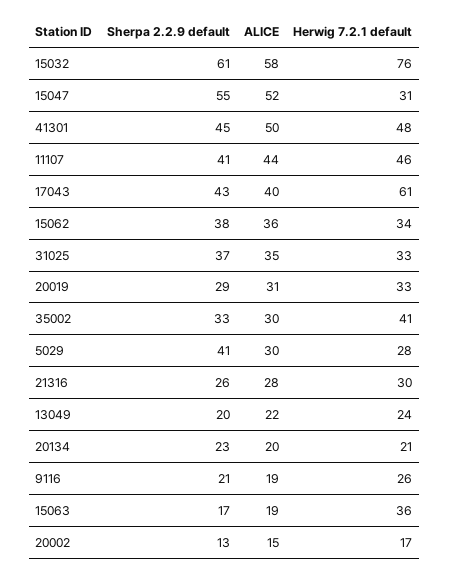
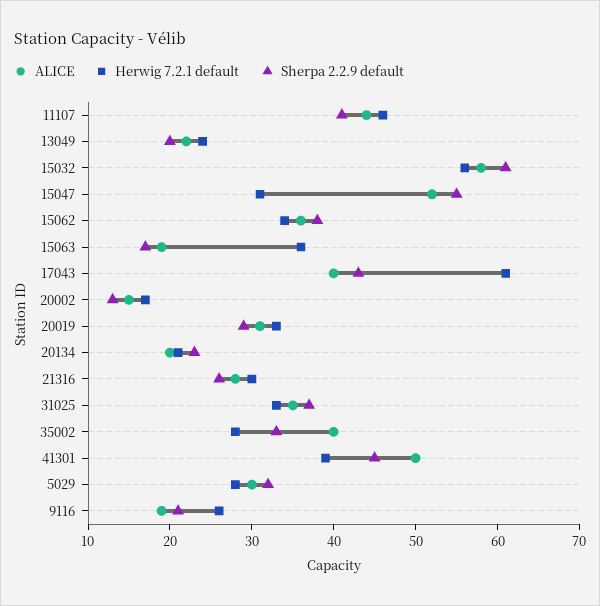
Herwig 7.2.1 default, 15032: 76 -> 56
Herwig 7.2.1 default, 41301: 48 -> 39
ALICE, 35002: 30 -> 40
Herwig 7.2.1 default, 35002: 41 -> 28
Sherpa 2.2.9 default, 5029: 41 -> 32

